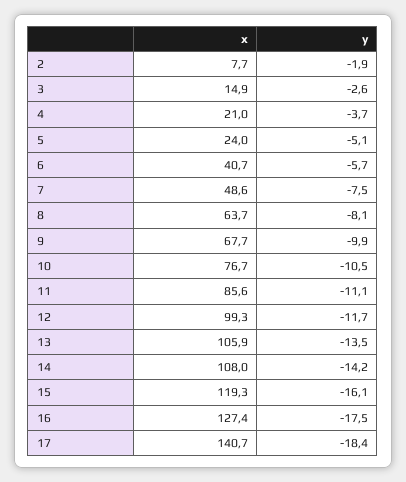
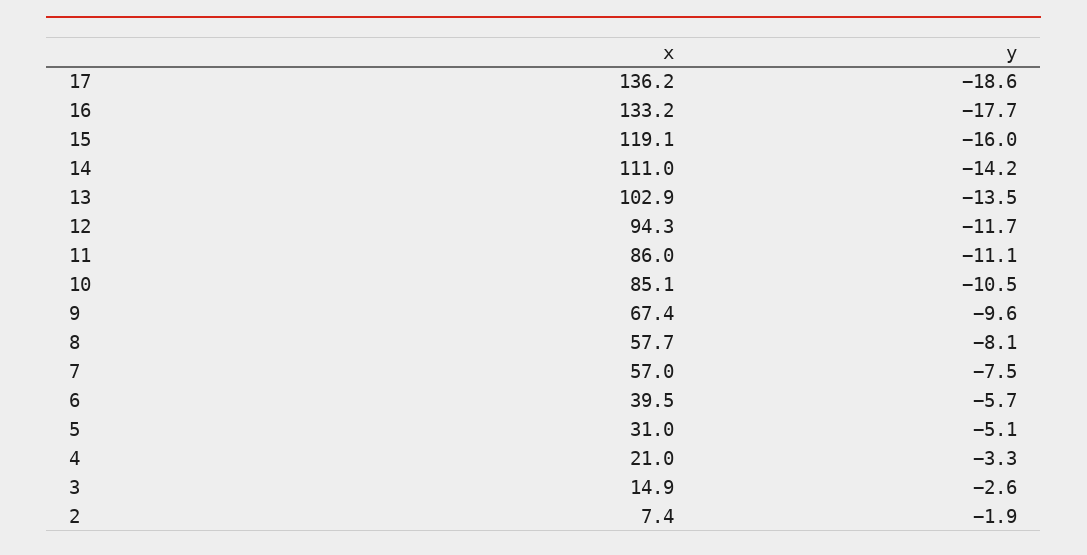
x, 2: 7.7 -> 7.4
y, 4: -3.7 -> -3.3
x, 5: 24 -> 31
x, 6: 40.7 -> 39.5
x, 7: 48.6 -> 57
x, 8: 63.7 -> 57.7
x, 9: 67.7 -> 67.4
y, 9: -9.9 -> -9.6
x, 10: 76.7 -> 85.1
x, 11: 85.6 -> 86
x, 12: 99.3 -> 94.3
x, 13: 105.9 -> 102.9
x, 14: 108 -> 111
x, 15: 119.3 -> 119.1
y, 15: -16.1 -> -16
x, 16: 127.4 -> 133.2
y, 16: -17.5 -> -17.7
x, 17: 140.7 -> 136.2
y, 17: -18.4 -> -18.6

